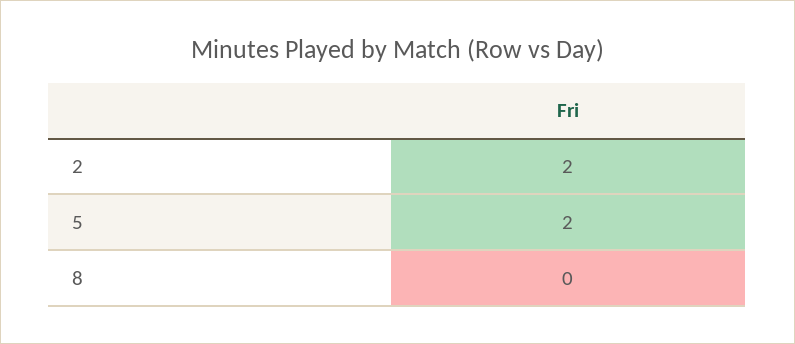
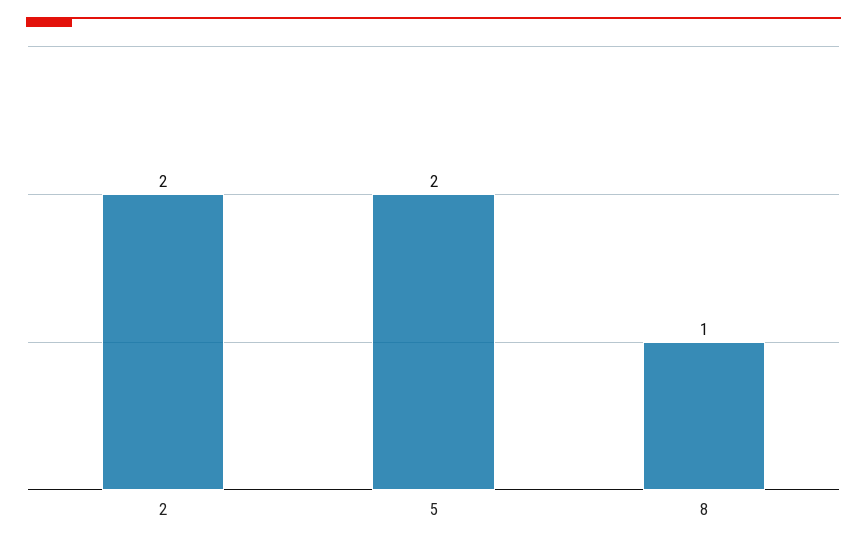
8: 0 -> 1

